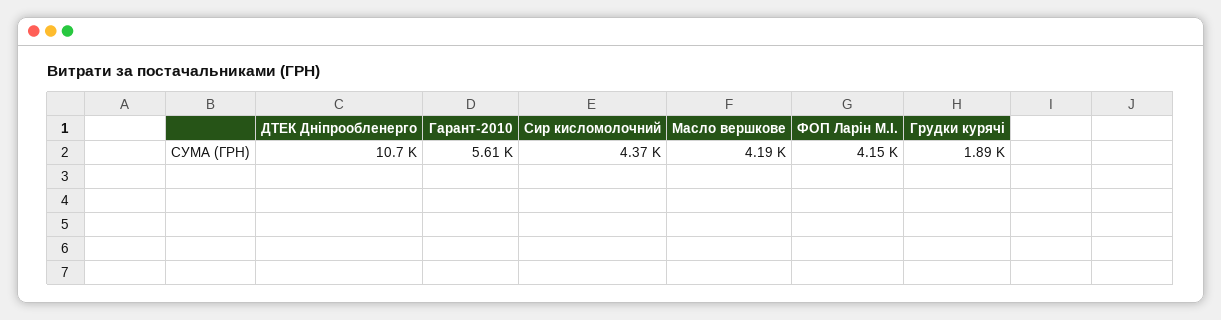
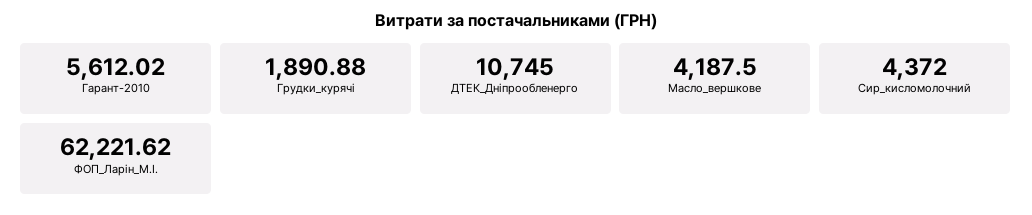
ФОП Ларін М.І.: 4150 -> 62221.62

